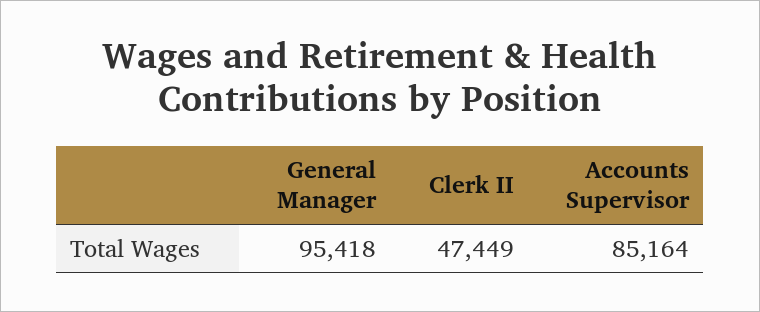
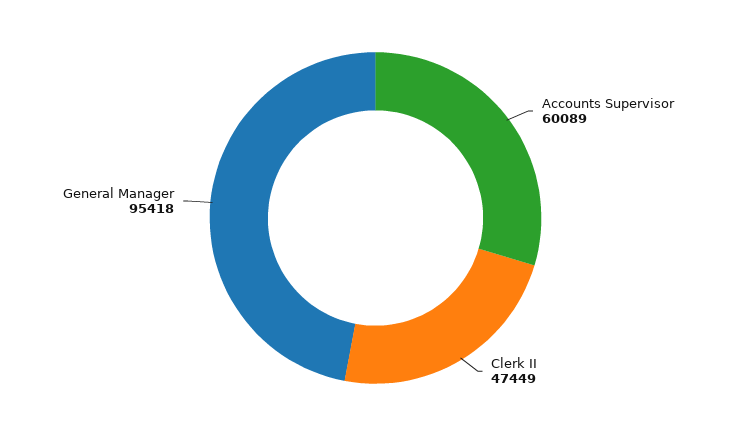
Accounts Supervisor: 85164 -> 60089

